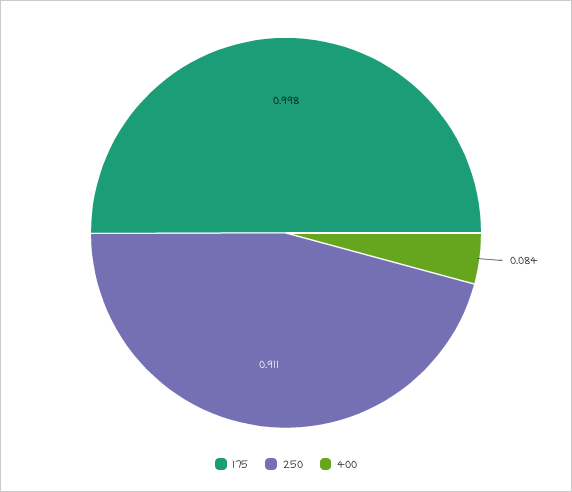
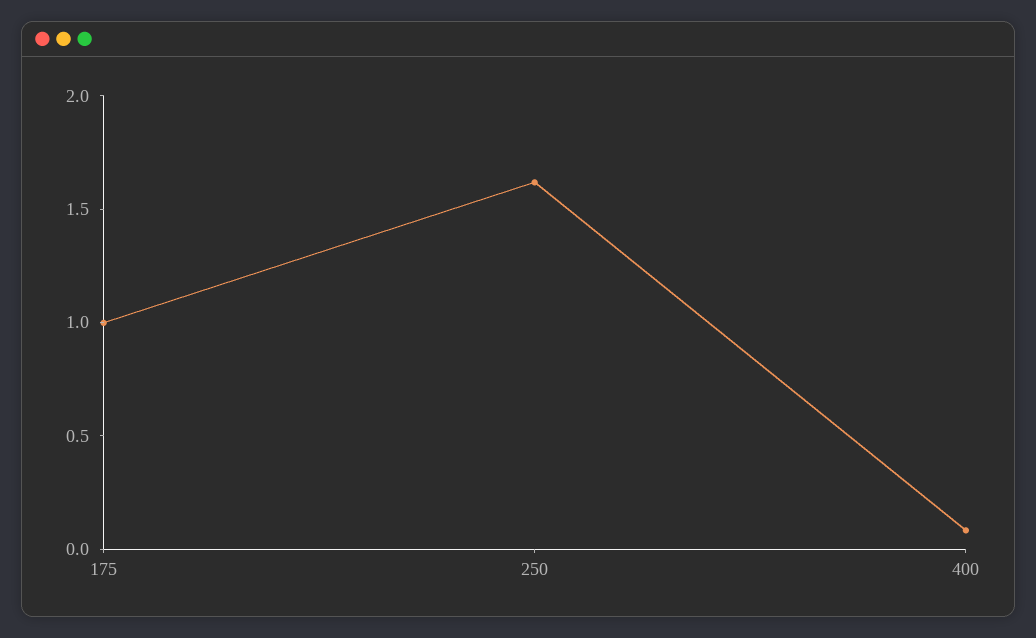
250: 0.911 -> 1.6

